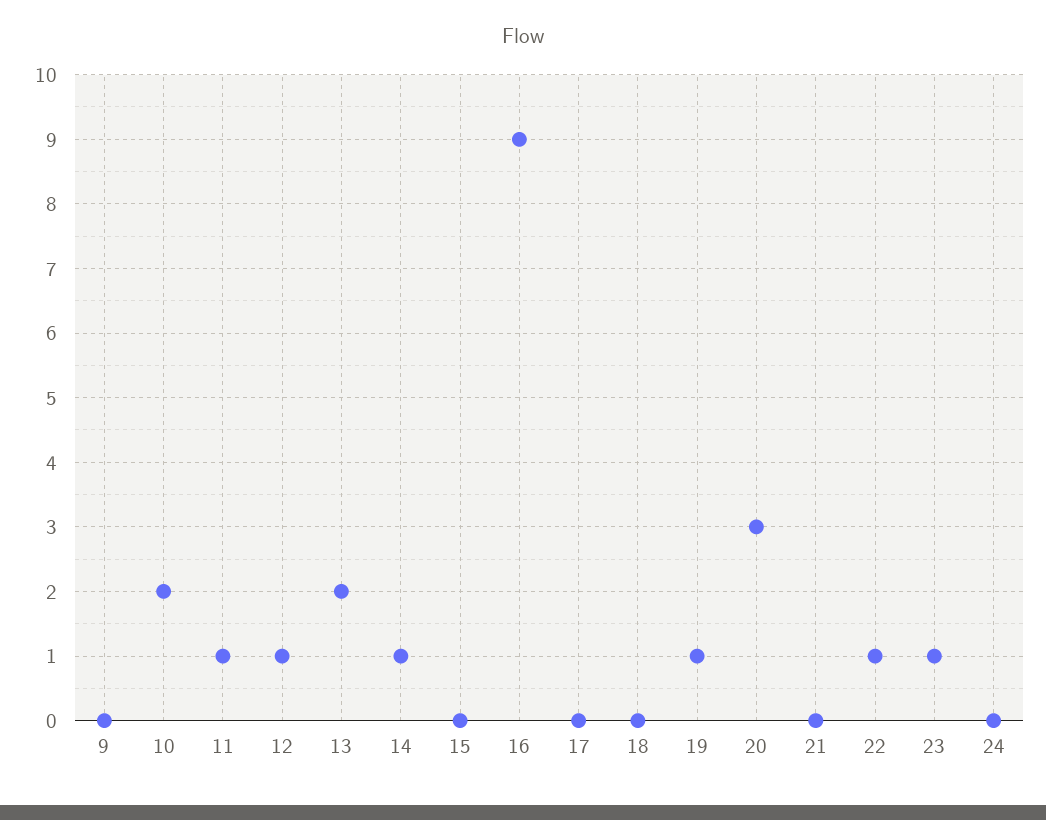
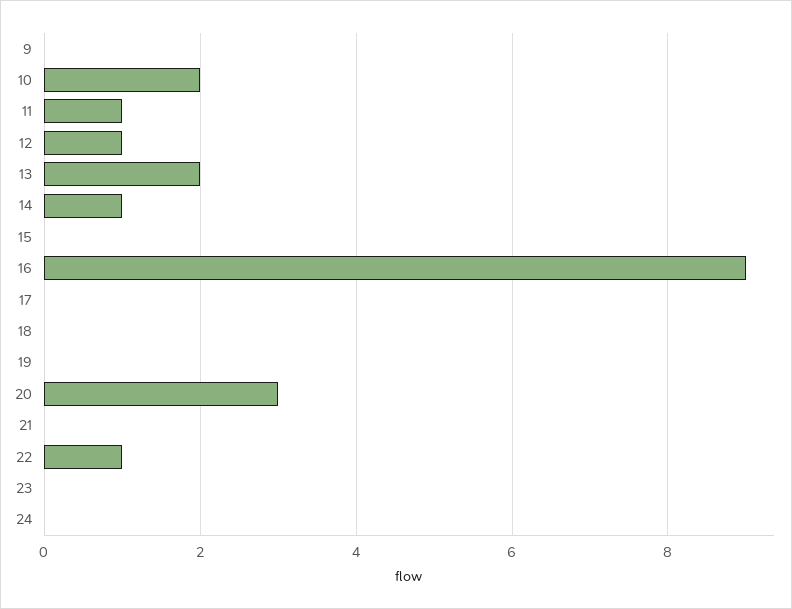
19: 1 -> 0
23: 1 -> 0

